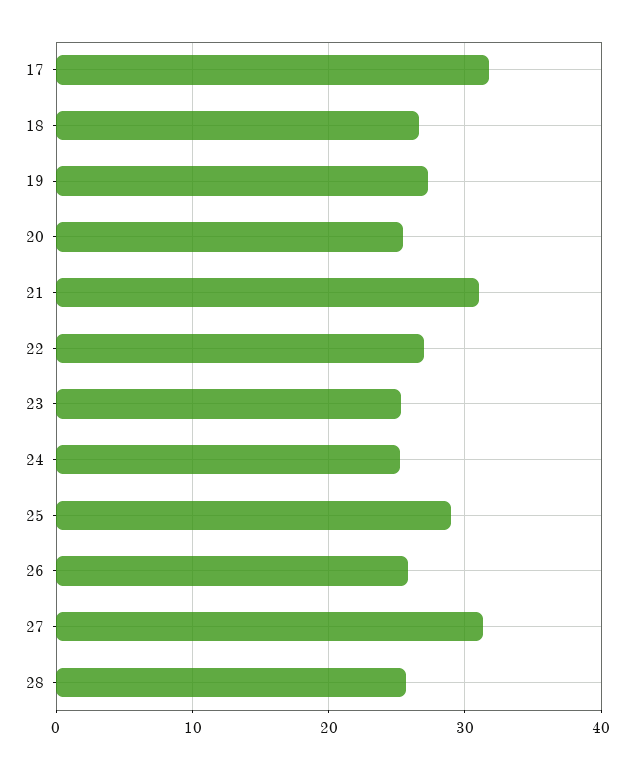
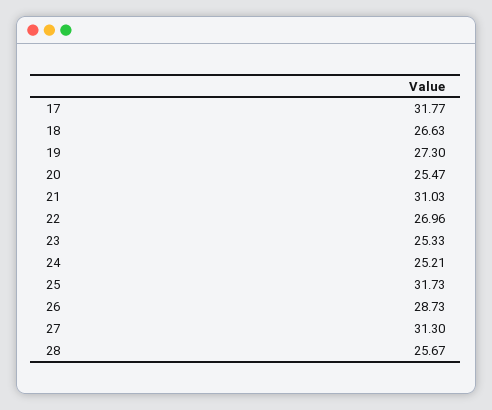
25: 29 -> 31.73
26: 26 -> 28.73

